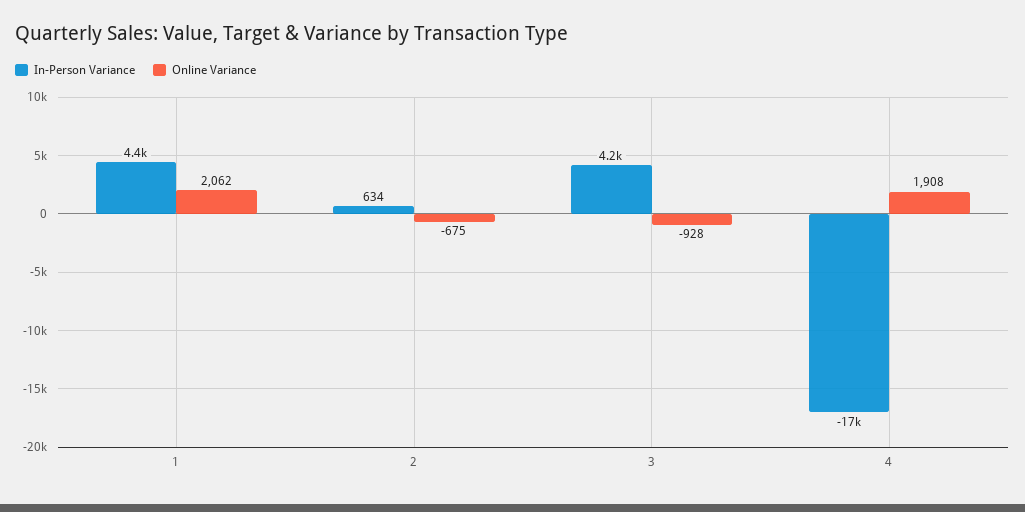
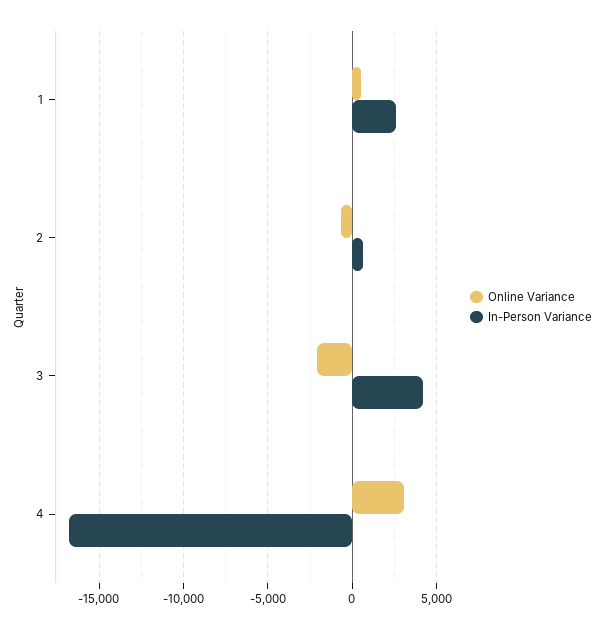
In-Person Variance, 1: 4400 -> 2500
Online Variance, 1: 2062 -> 500
Online Variance, 3: -928 -> -2000
Online Variance, 4: 1908 -> 3000

